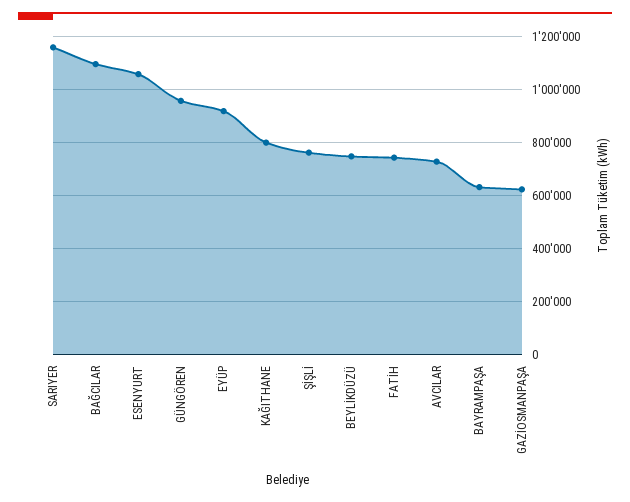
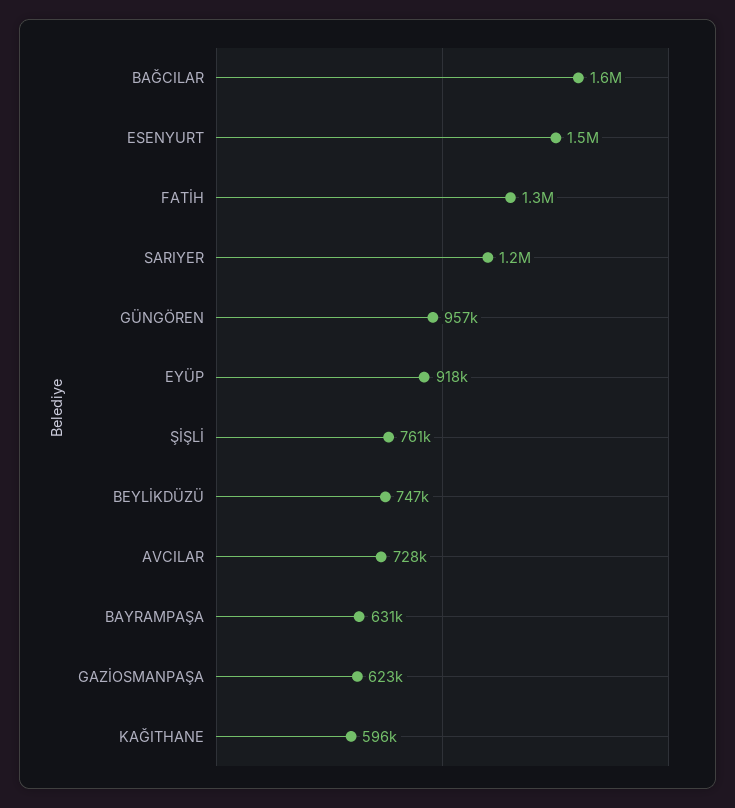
BAĞCILAR: 1100000 -> 1600000
ESENYURT: 1050000 -> 1500000
KAĞITHANE: 800000 -> 596000
FATİH: 750000 -> 1300000

